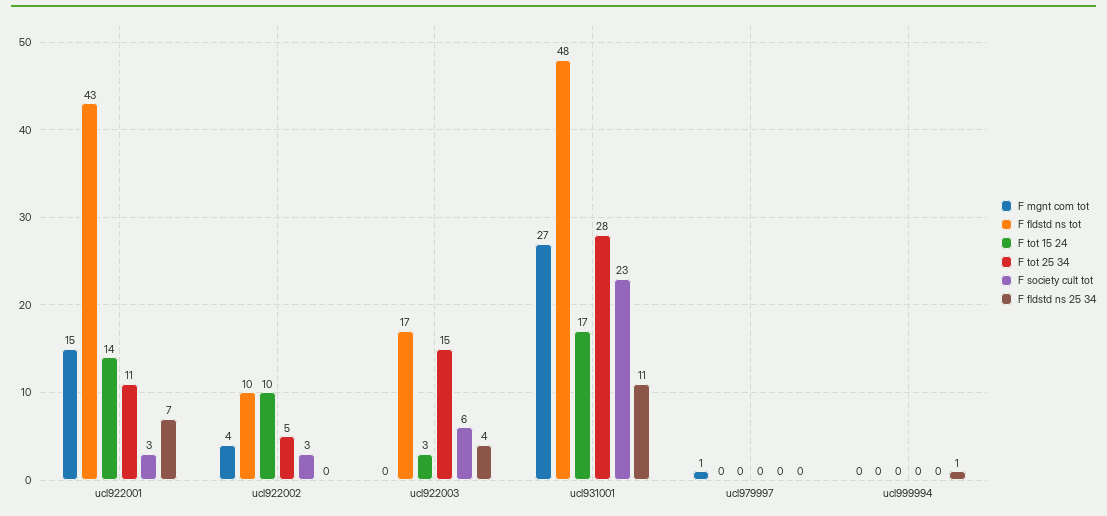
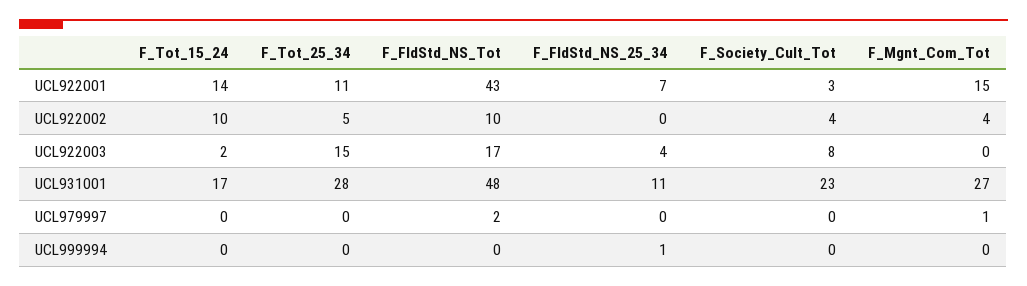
F society cult tot, ucl922002: 3 -> 4
F tot 15 24, ucl922003: 3 -> 2
F society cult tot, ucl922003: 6 -> 8
F fldstd ns tot, ucl979997: 0 -> 2

